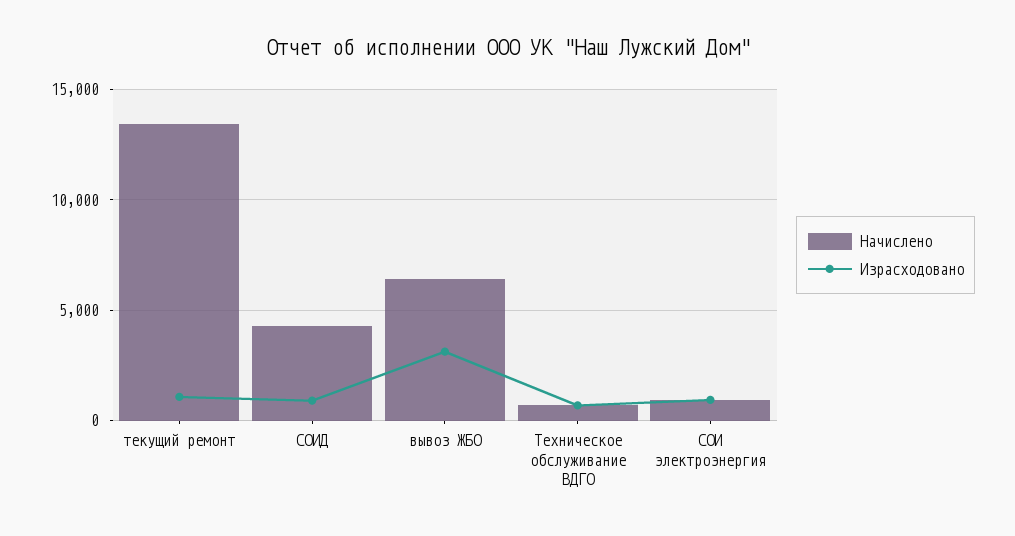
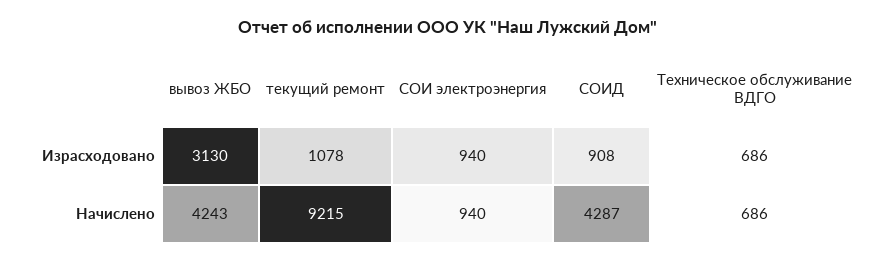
Начислено, текущий ремонт: 13500 -> 9215
Начислено, вывоз ЖБО: 6500 -> 4243

